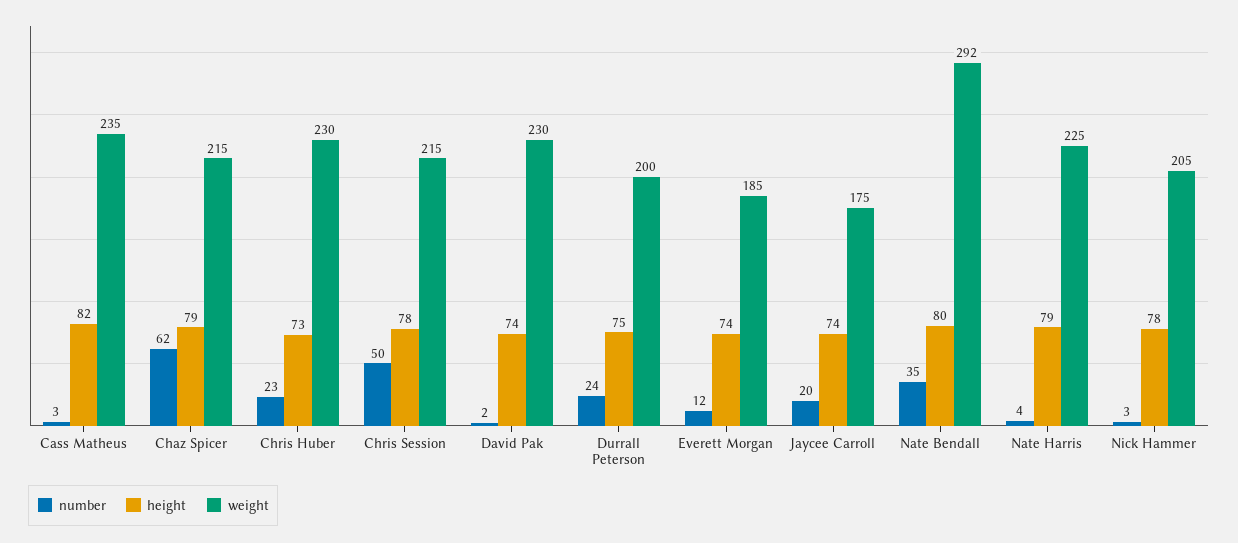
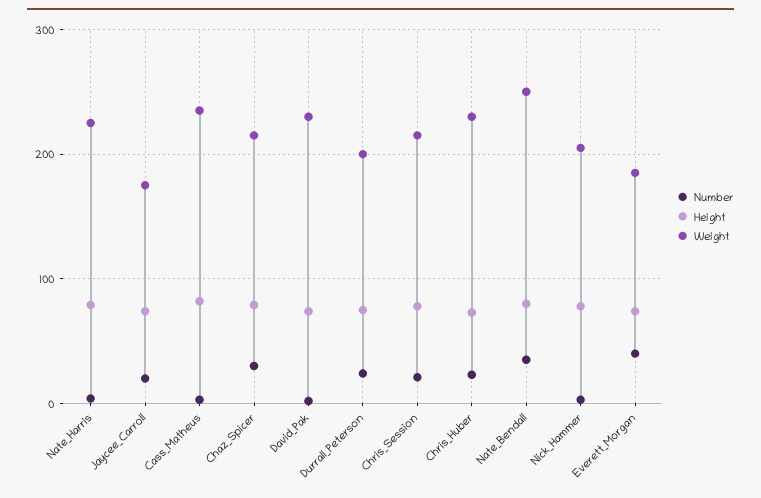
number, Chaz Spicer: 62 -> 30
number, Chris Session: 50 -> 20
number, Everett Morgan: 12 -> 40
weight, Nate Bendall: 292 -> 250

